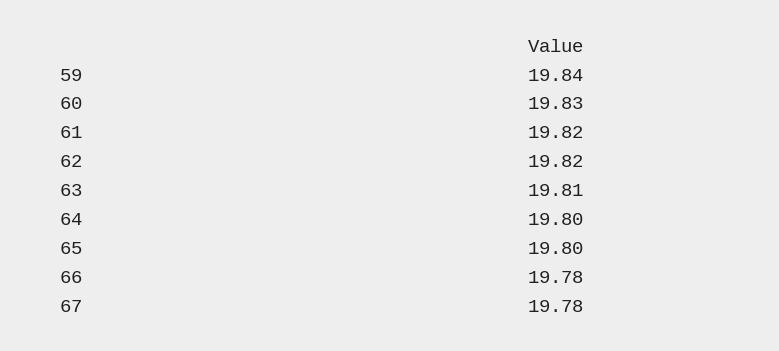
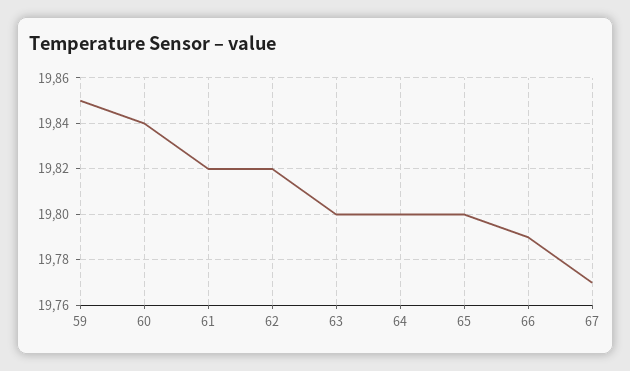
59: 19.84 -> 19.85
60: 19.83 -> 19.84
63: 19.81 -> 19.8
66: 19.78 -> 19.79
67: 19.78 -> 19.77

